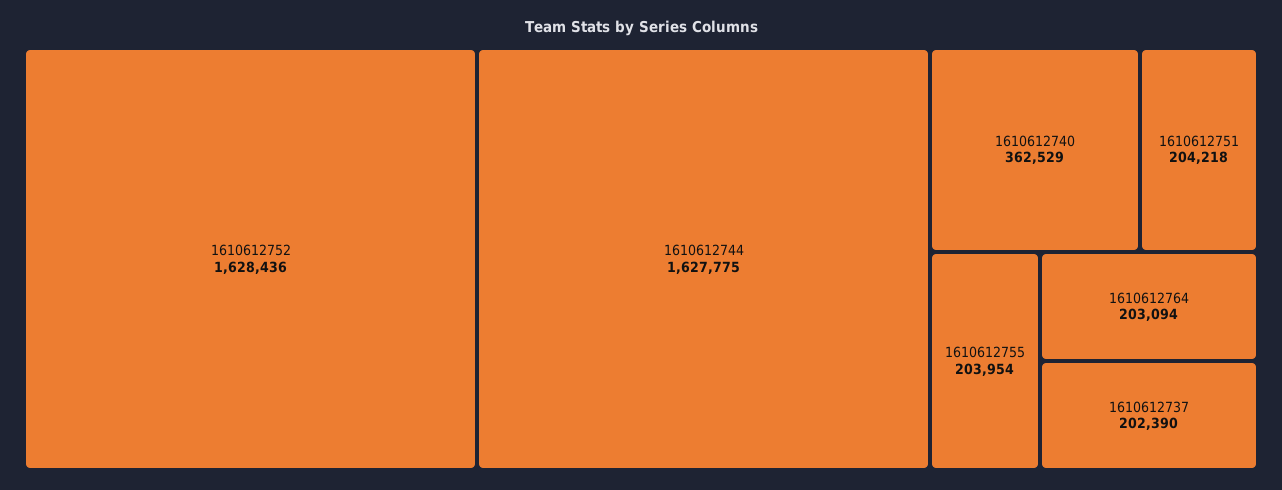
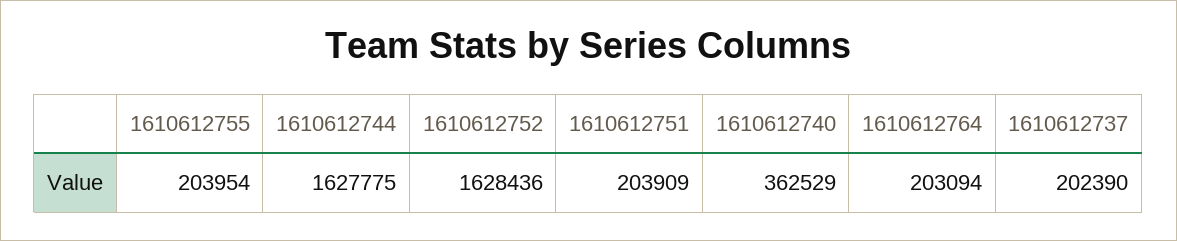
1610612751: 204218 -> 203909

